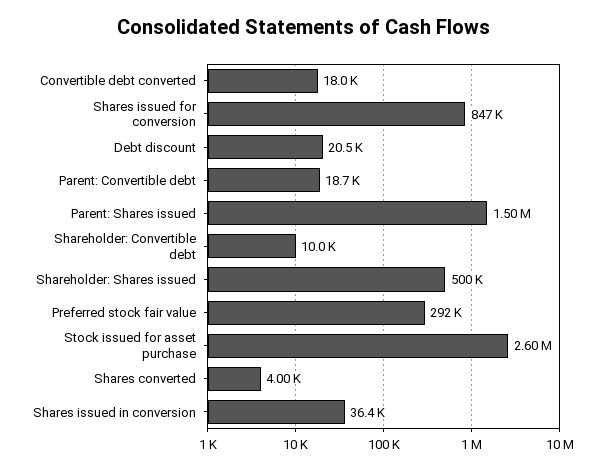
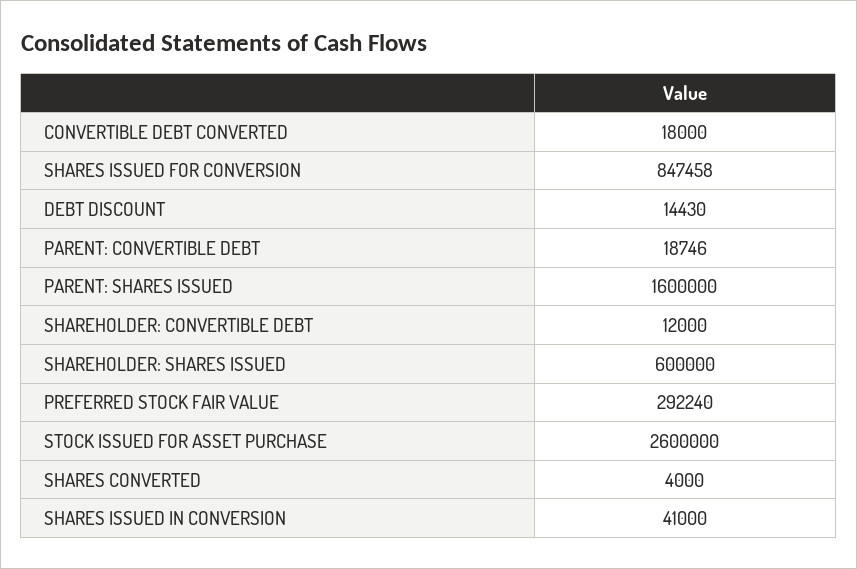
Debt discount: 20500 -> 14430
Parent: Shares issued: 1500000 -> 1600000
Shareholder: Convertible debt: 10000 -> 12000
Shareholder: Shares issued: 500000 -> 600000
Shares issued in conversion: 36400 -> 41000

